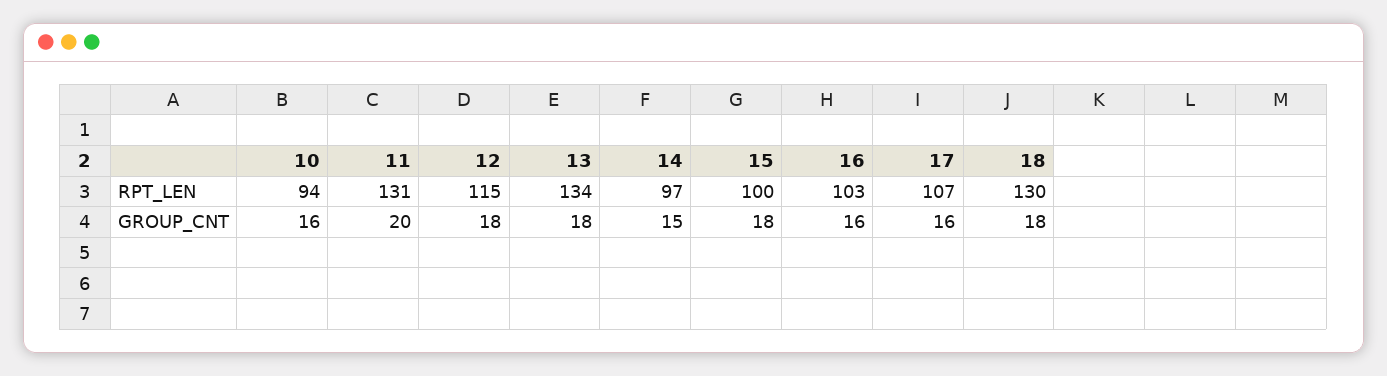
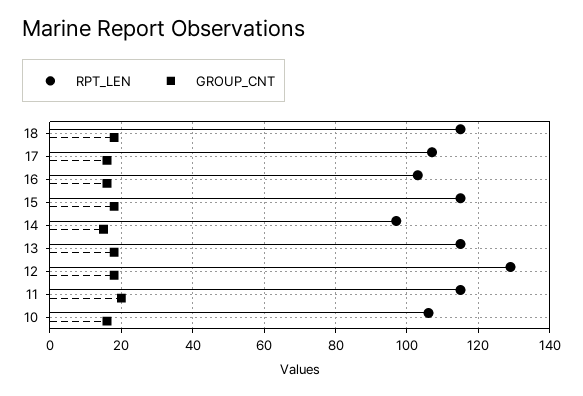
RPT_LEN, 10: 94 -> 105
RPT_LEN, 11: 131 -> 115
RPT_LEN, 12: 115 -> 130
RPT_LEN, 13: 134 -> 115
RPT_LEN, 15: 100 -> 115
RPT_LEN, 18: 130 -> 115

